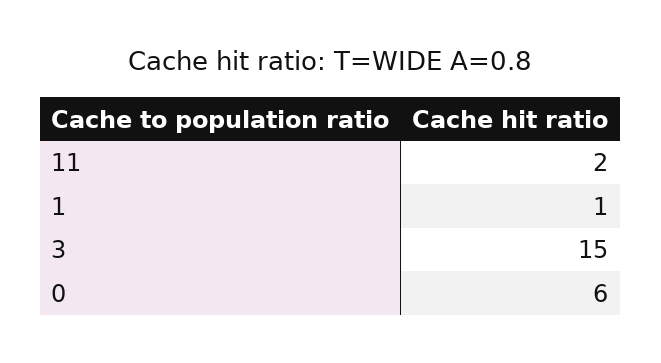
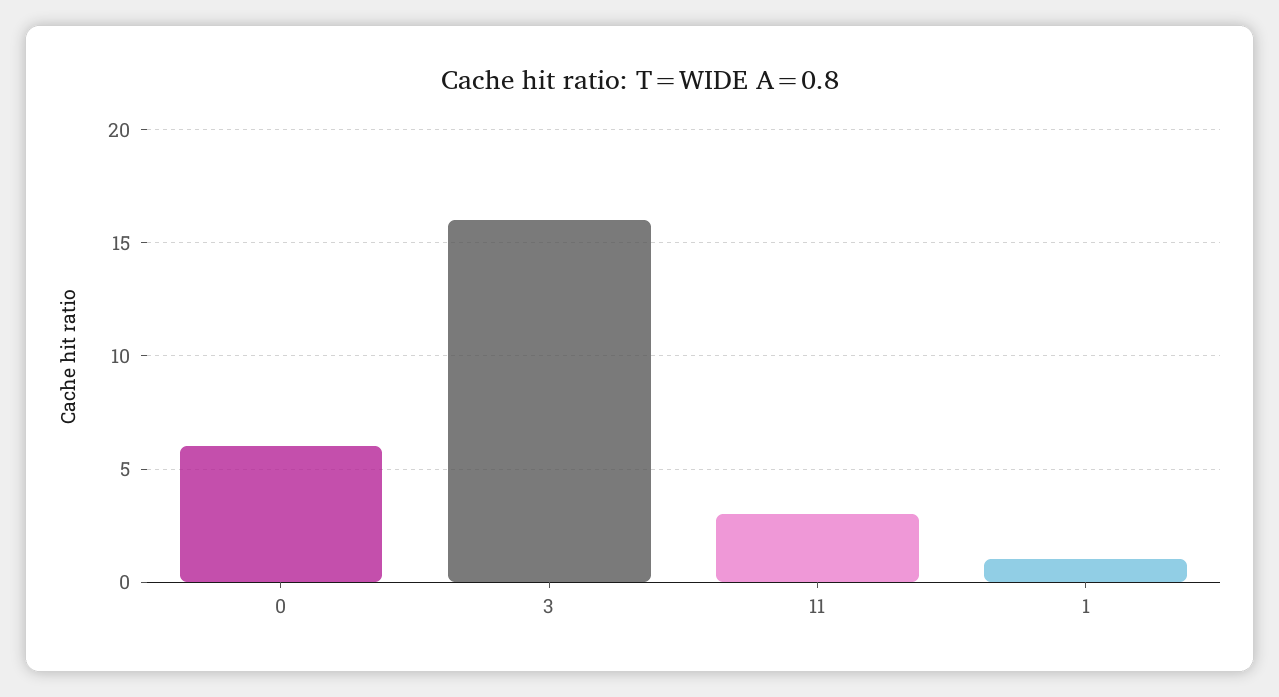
11: 2 -> 3
3: 15 -> 16

